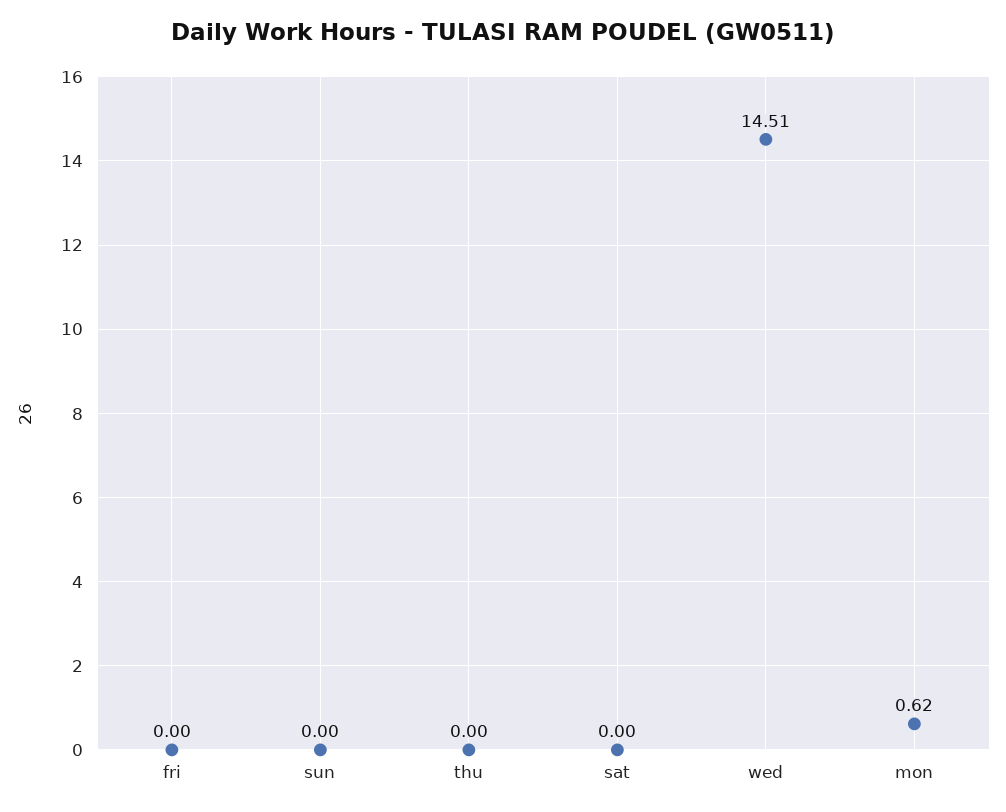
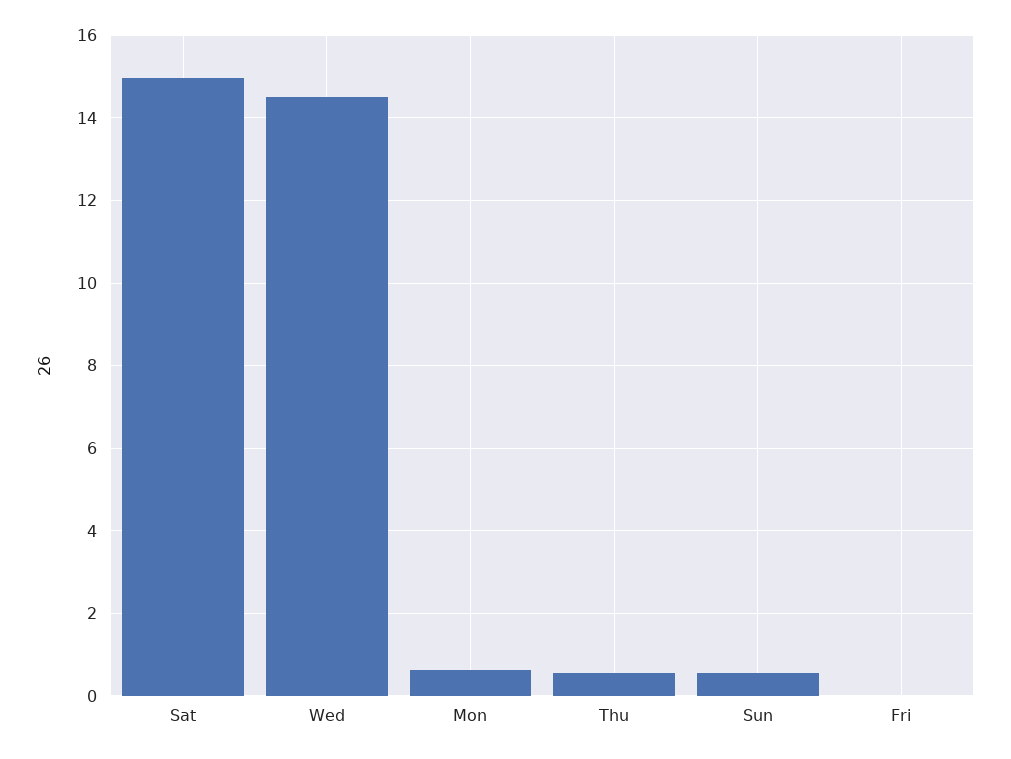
sun: 0 -> 0.6
thu: 0 -> 0.6
sat: 0 -> 15

